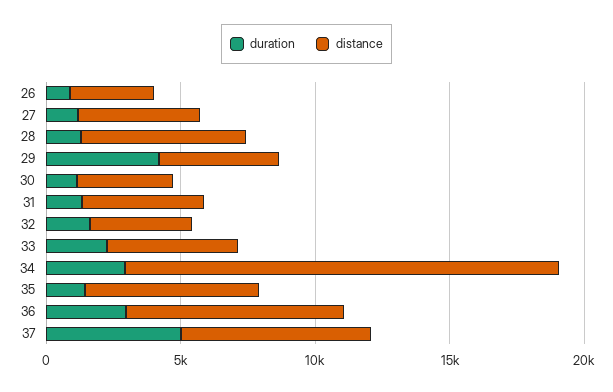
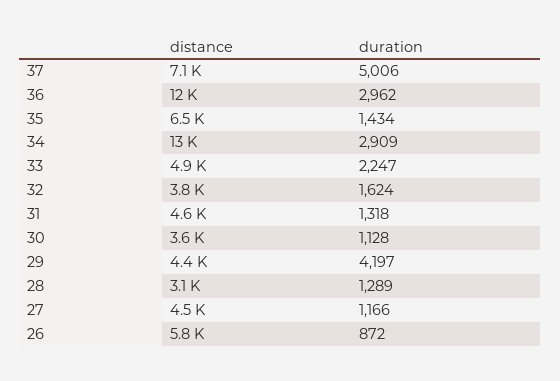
distance, 26: 3000 -> 5800
distance, 28: 6000 -> 3100
distance, 34: 16000 -> 13000
distance, 36: 8000 -> 12000

